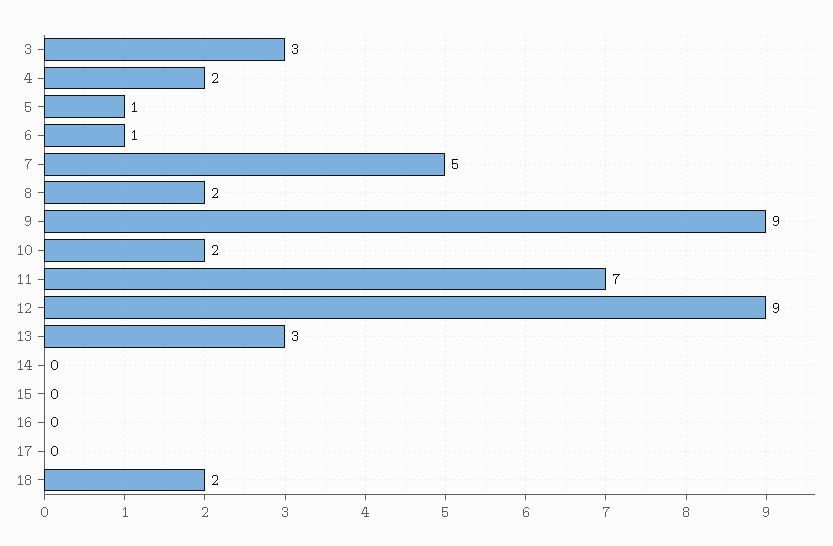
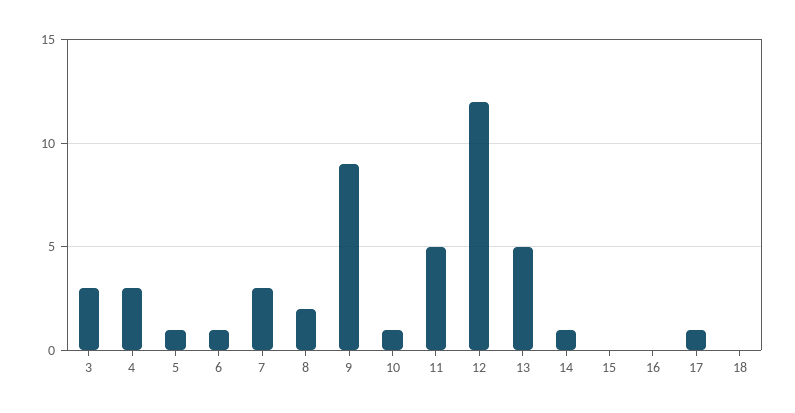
4: 2 -> 3
7: 5 -> 3
10: 2 -> 1
11: 7 -> 5
12: 9 -> 12
13: 3 -> 5
14: 0 -> 1
17: 0 -> 1
18: 2 -> 0

